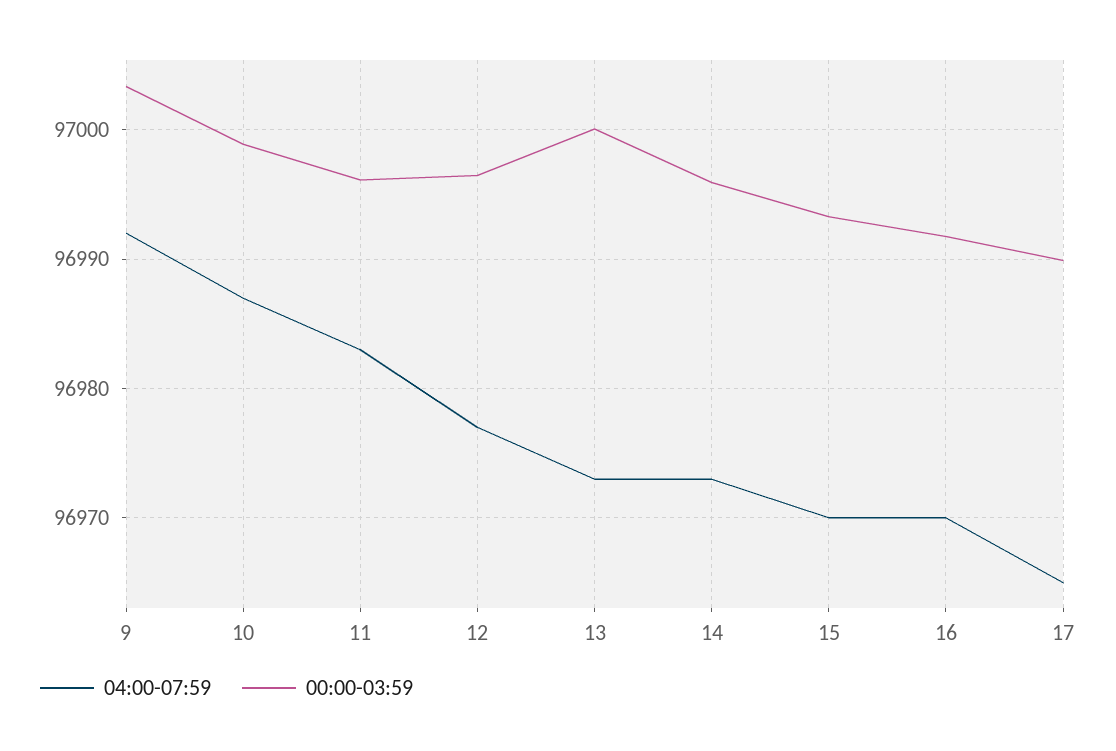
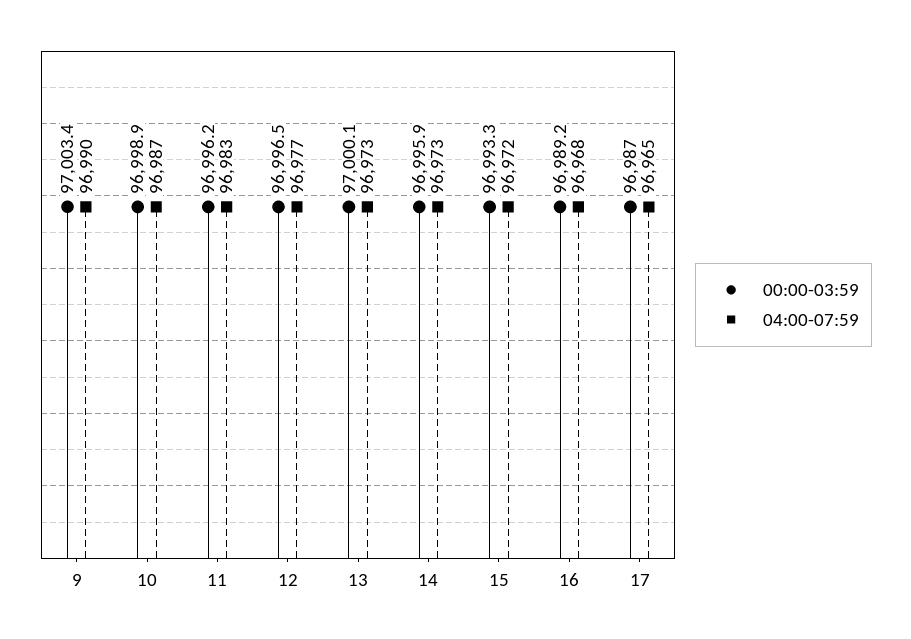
04:00-07:59, 9: 96992 -> 96990
04:00-07:59, 15: 96970 -> 96972
04:00-07:59, 16: 96970 -> 96968
00:00-03:59, 16: 96992 -> 96989.2
00:00-03:59, 17: 96990 -> 96987

